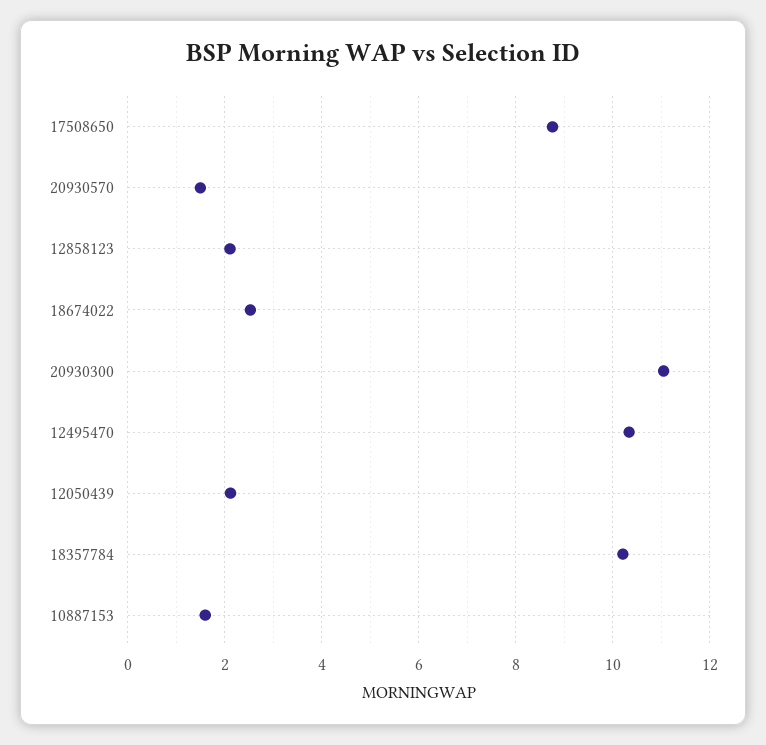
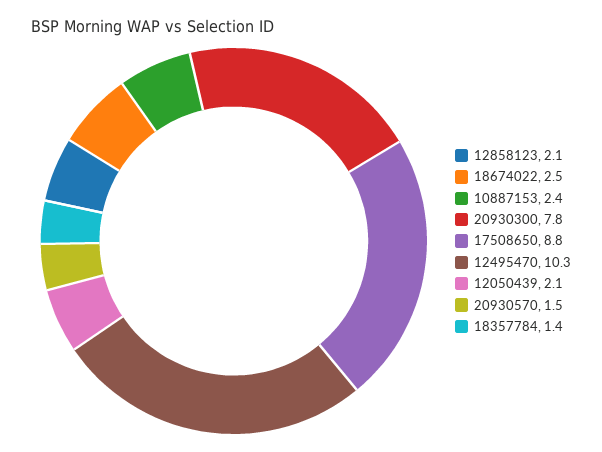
20930300: 11 -> 7.8
18357784: 10.2 -> 1.4
10887153: 1.6 -> 2.4

